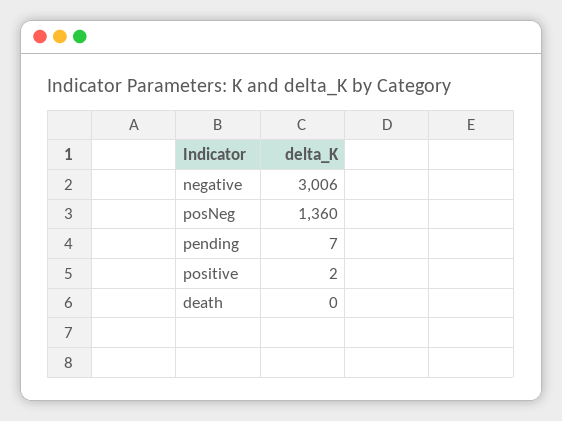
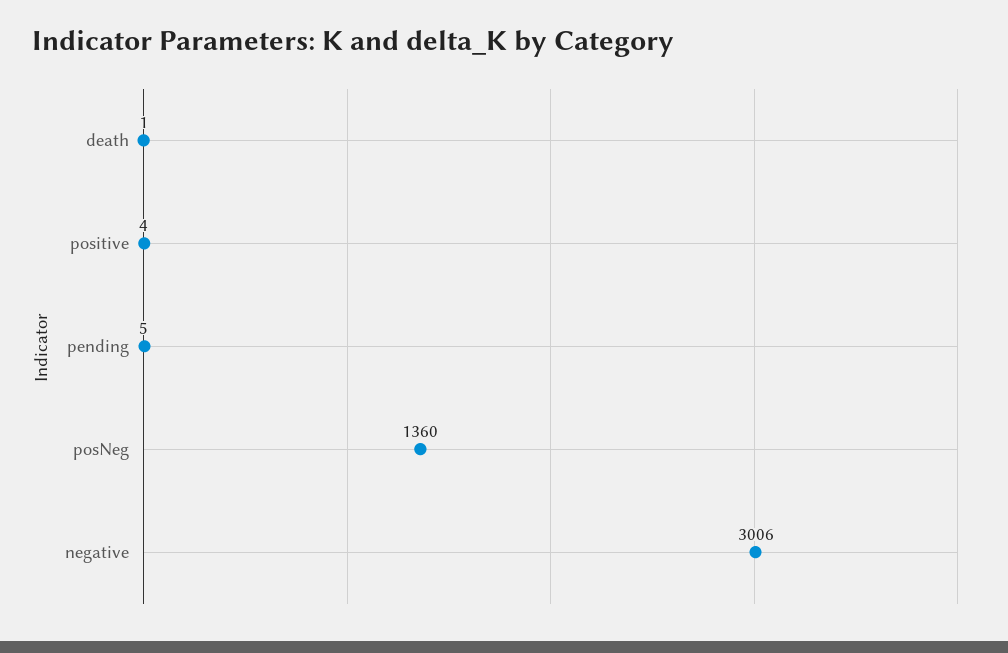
pending: 7 -> 5
positive: 2 -> 4
death: 0 -> 1

